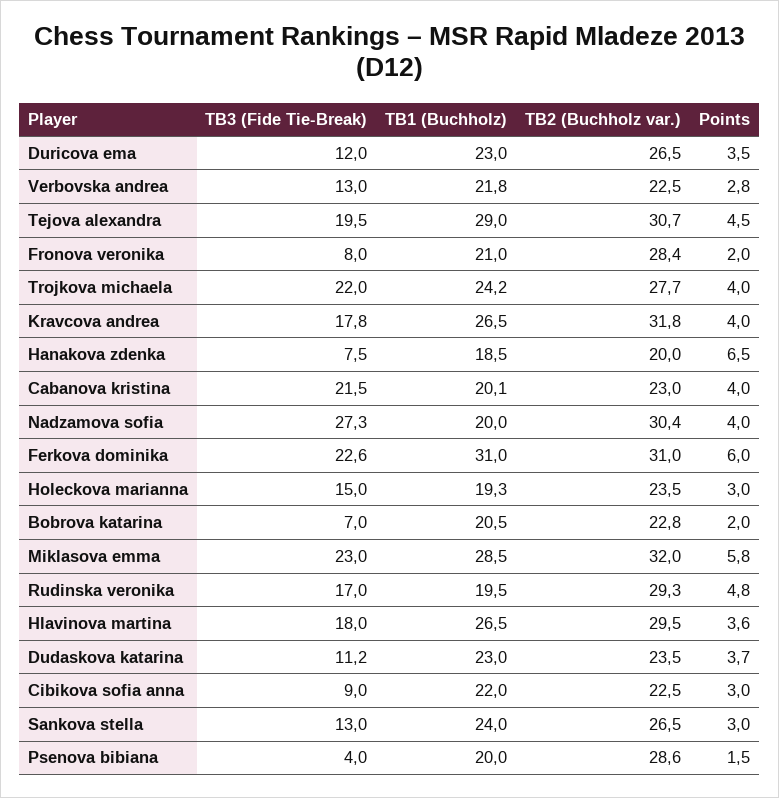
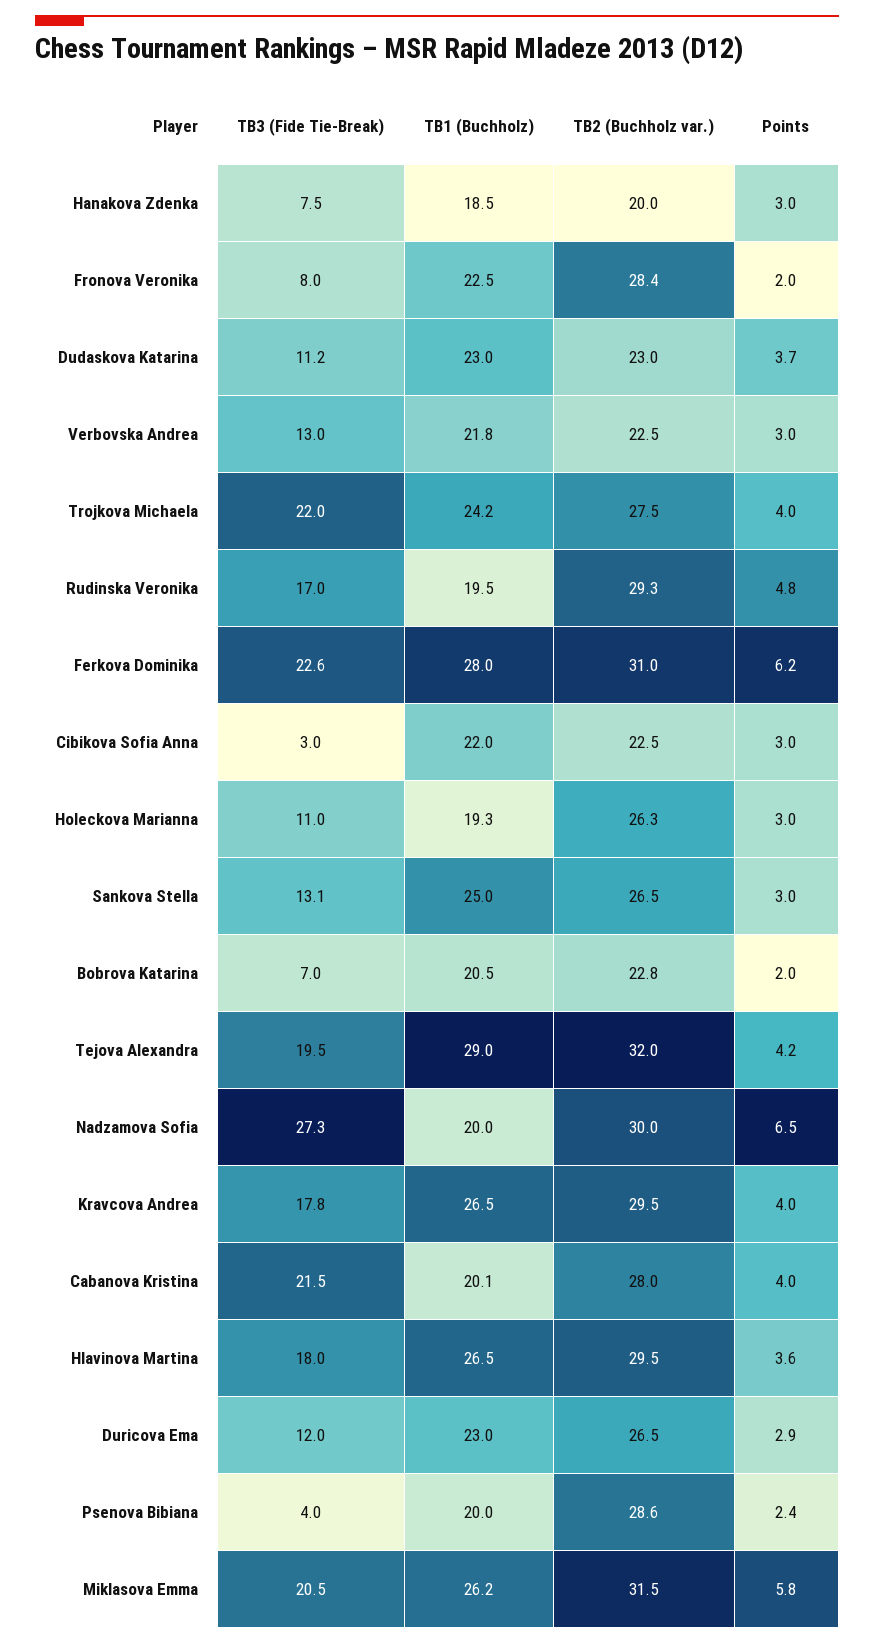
Points, Duricova ema: 3.5 -> 2.9
Points, Verbovska andrea: 2.8 -> 3
TB2 (Buchholz var.), Tejova alexandra: 30.7 -> 32
Points, Tejova alexandra: 4.5 -> 4.2
TB1 (Buchholz), Fronova veronika: 21 -> 22.5
TB2 (Buchholz var.), Trojkova michaela: 27.7 -> 27.5
TB2 (Buchholz var.), Kravcova andrea: 31.8 -> 29.5
Points, Hanakova zdenka: 6.5 -> 3
TB2 (Buchholz var.), Cabanova kristina: 23 -> 28
TB2 (Buchholz var.), Nadzamova sofia: 30.4 -> 30
Points, Nadzamova sofia: 4 -> 6.5
TB1 (Buchholz), Ferkova dominika: 31 -> 28
Points, Ferkova dominika: 6 -> 6.2
TB3 (Fide Tie-Break), Holeckova marianna: 15 -> 11
TB2 (Buchholz var.), Holeckova marianna: 23.5 -> 26.3
TB3 (Fide Tie-Break), Miklasova emma: 23 -> 20.5
TB1 (Buchholz), Miklasova emma: 28.5 -> 26.2
TB2 (Buchholz var.), Miklasova emma: 32 -> 31.5
TB2 (Buchholz var.), Dudaskova katarina: 23.5 -> 23
TB3 (Fide Tie-Break), Cibikova sofia anna: 9 -> 3
TB3 (Fide Tie-Break), Sankova stella: 13 -> 13.1
TB1 (Buchholz), Sankova stella: 24 -> 25
Points, Psenova bibiana: 1.5 -> 2.4

